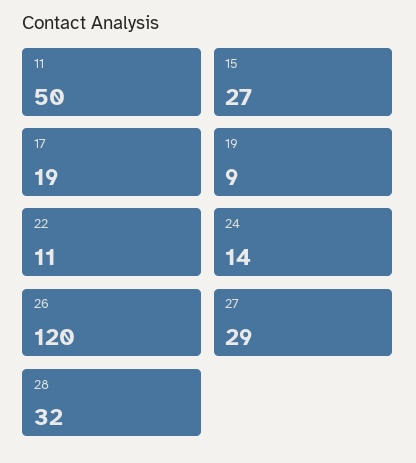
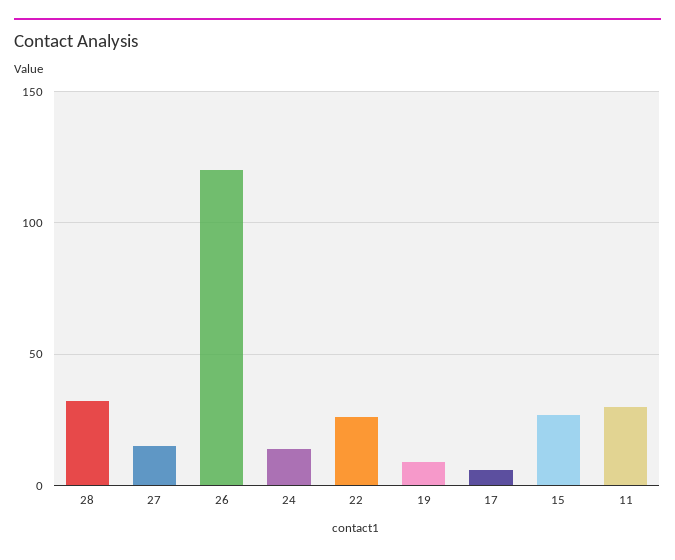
11: 50 -> 30
17: 19 -> 5
22: 11 -> 25
27: 29 -> 15

